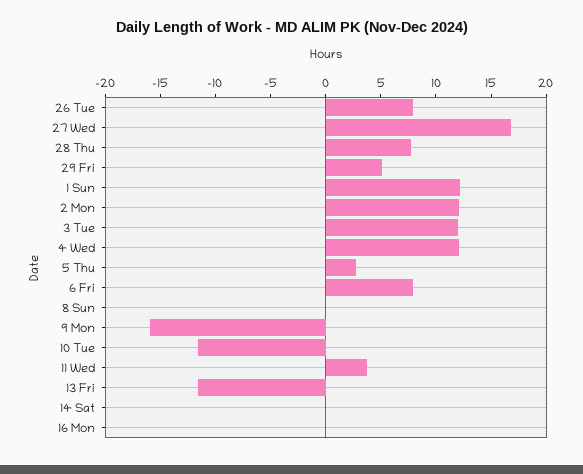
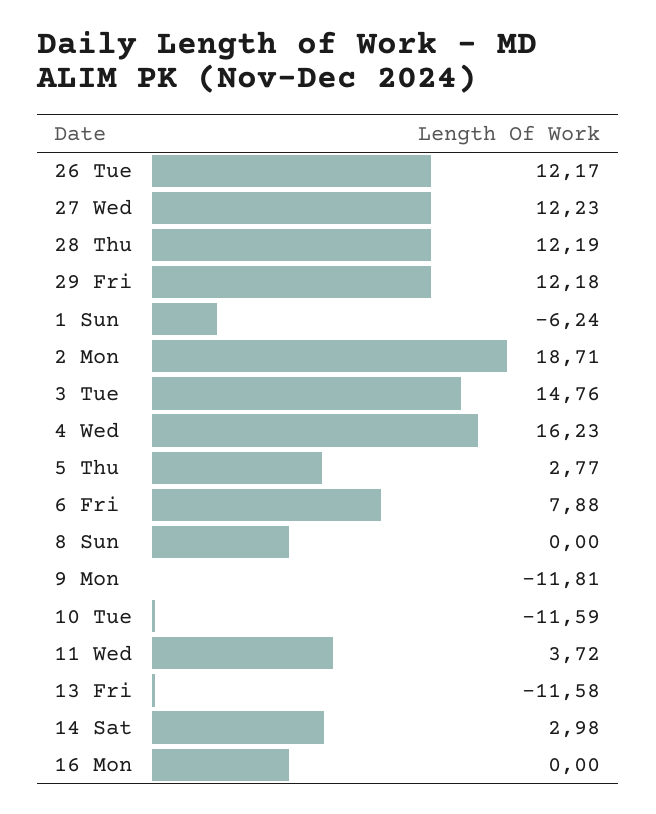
26 Tue: 8 -> 12.17
27 Wed: 17 -> 12.23
28 Thu: 8 -> 12.19
29 Fri: 5 -> 12.18
1 Sun: 12 -> -6.24
2 Mon: 12 -> 18.71
3 Tue: 12 -> 14.76
4 Wed: 12 -> 16.23
9 Mon: -16 -> -11.81
14 Sat: 0 -> 2.98

